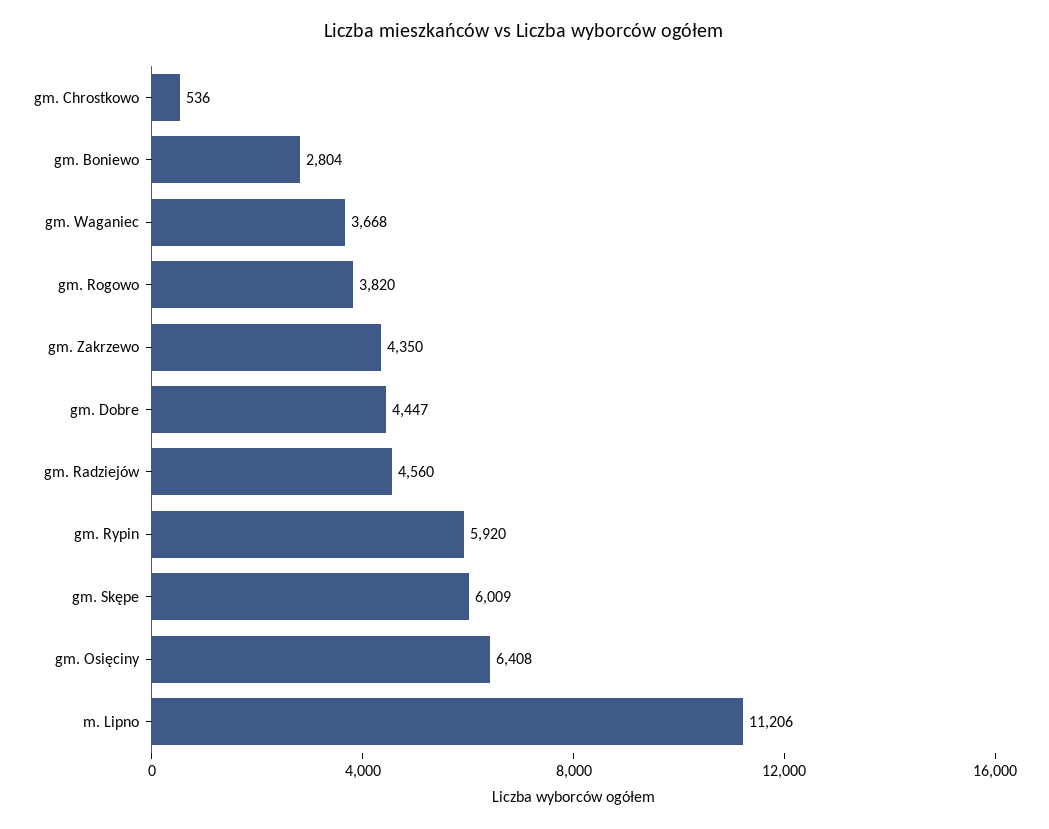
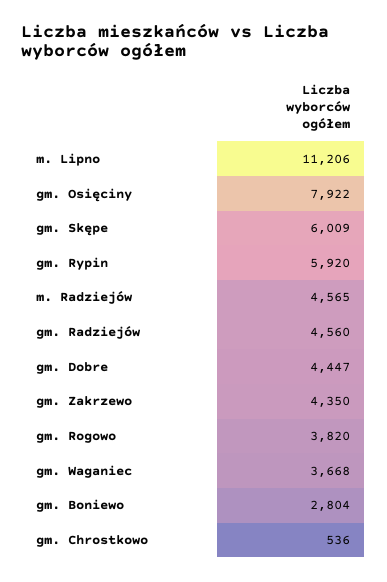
gm. Osięciny: 6408 -> 7922
m. Radziejów: none -> 4565

